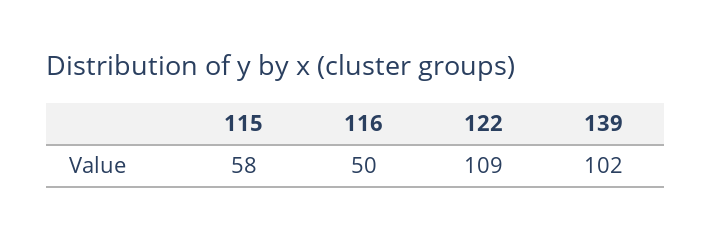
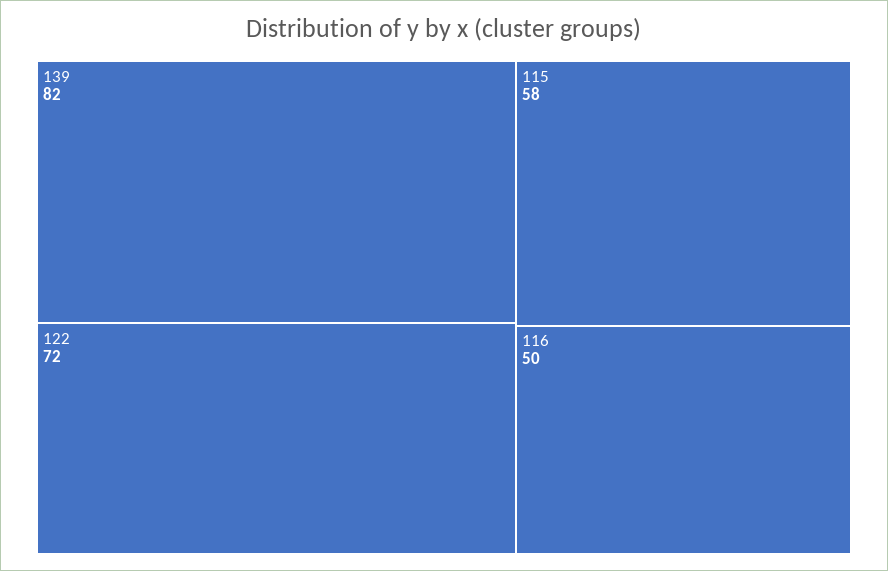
122: 109 -> 72
139: 102 -> 82

